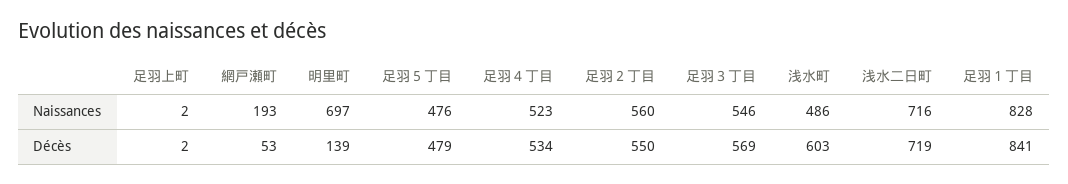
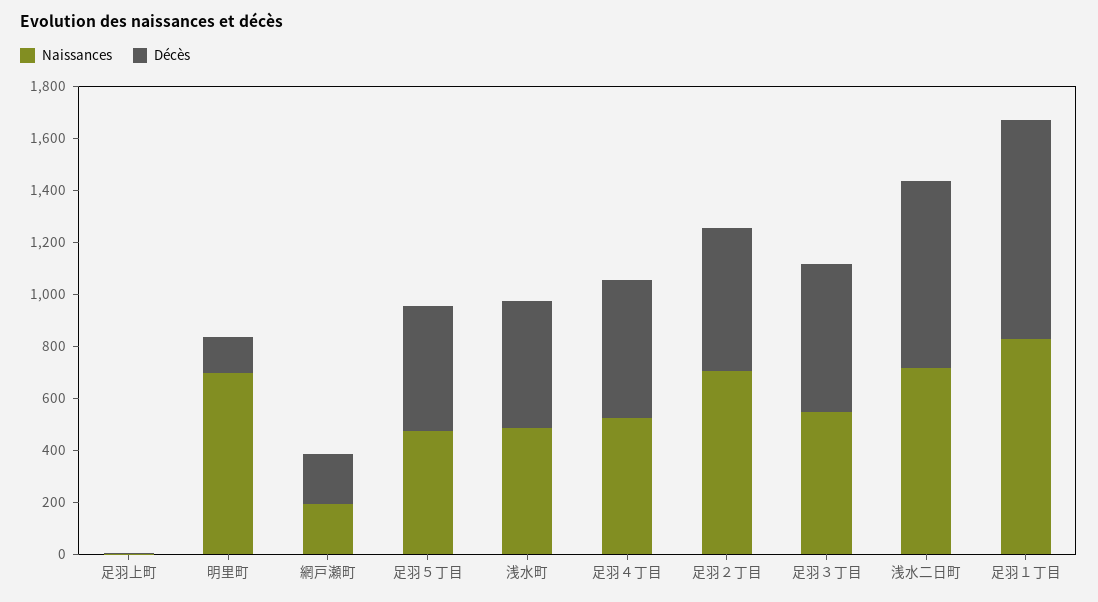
Naissances, 足羽２丁目: 560 -> 700
Décès, 網戸瀬町: 53 -> 200
Décès, 浅水町: 603 -> 500

